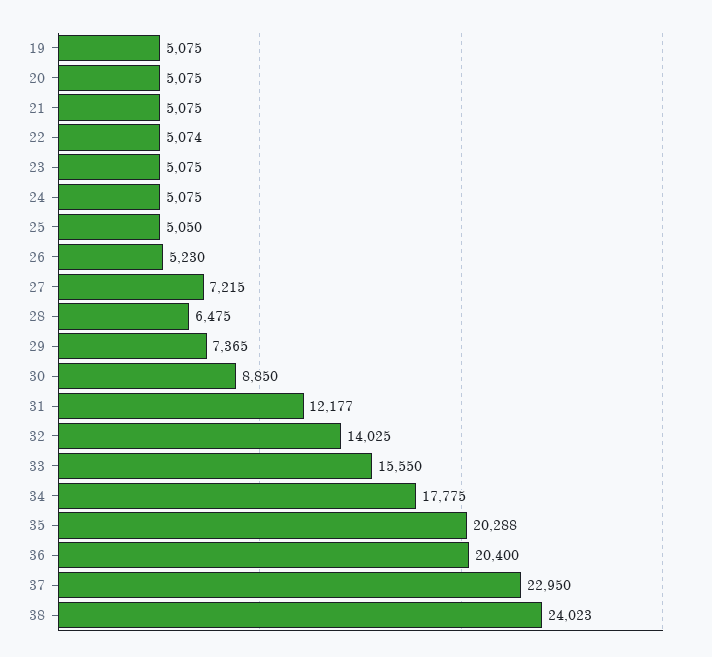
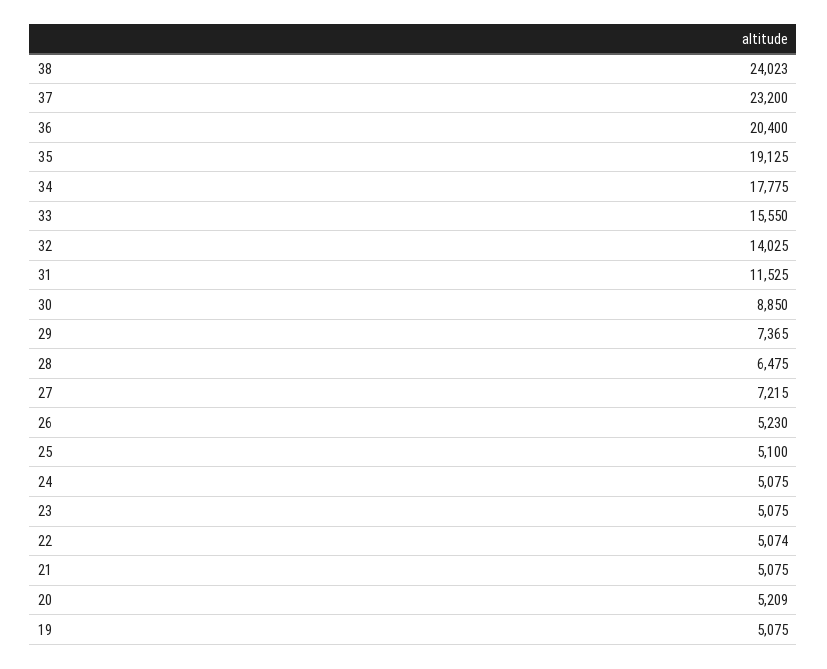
20: 5075 -> 5209
25: 5050 -> 5100
31: 12177 -> 11525
35: 20288 -> 19125
37: 22950 -> 23200

